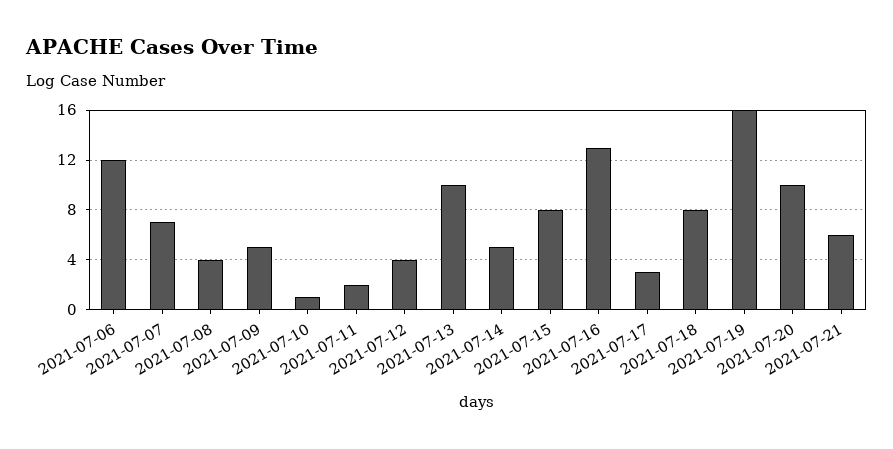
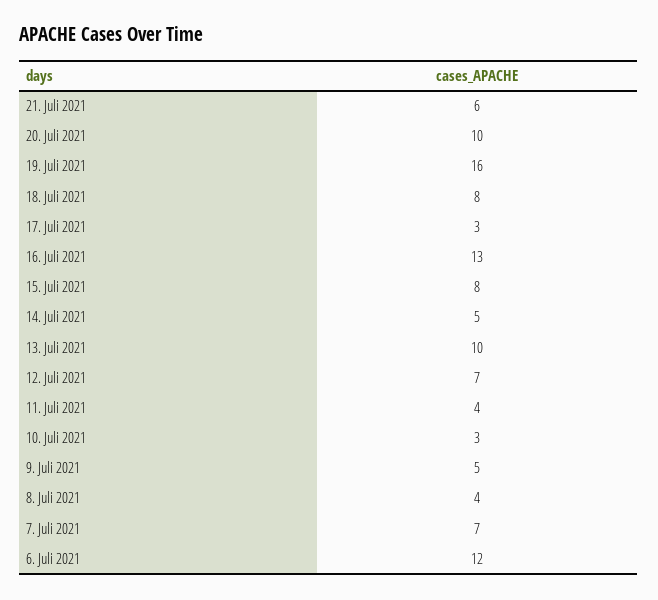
2021-07-10: 1 -> 3
2021-07-11: 2 -> 4
2021-07-12: 4 -> 7

